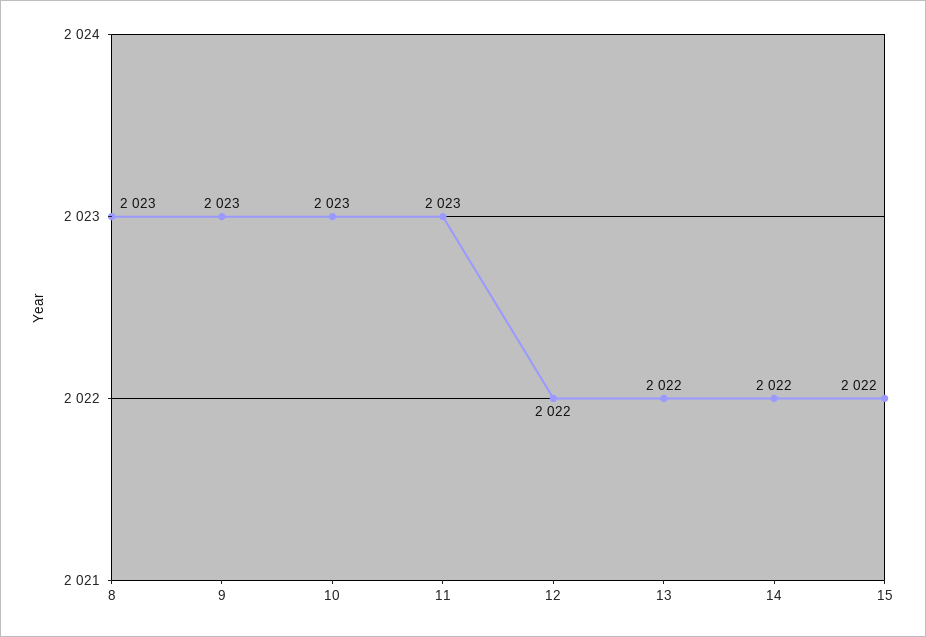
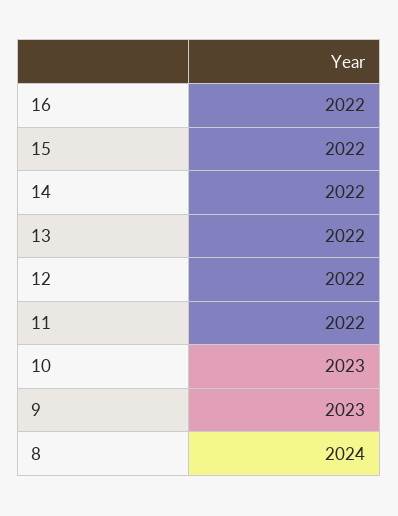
8: 2023 -> 2024
11: 2023 -> 2022
16: none -> 2022

